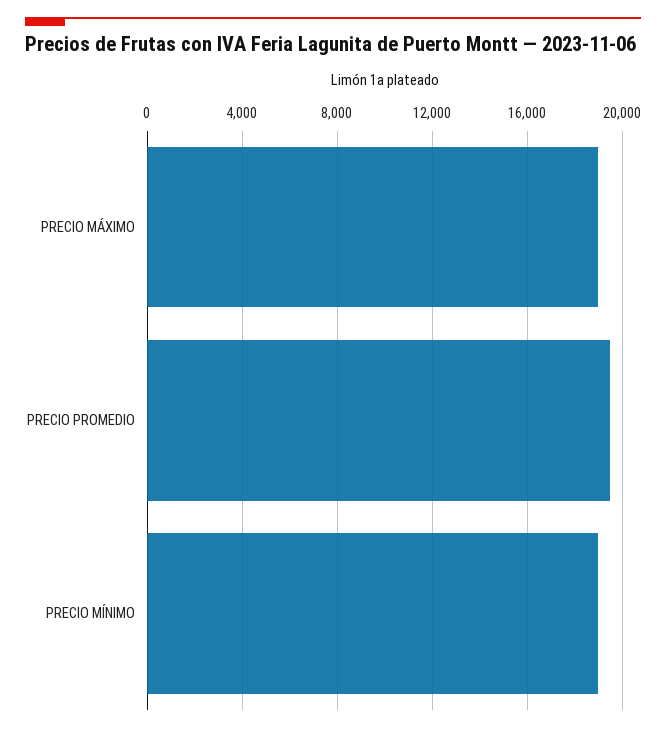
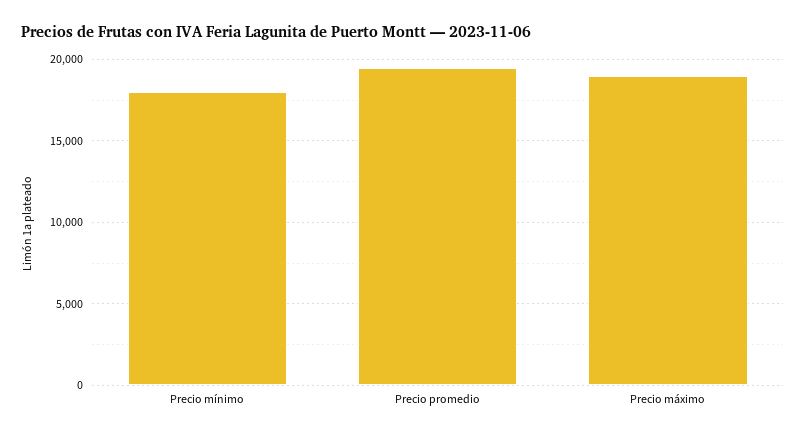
PRECIO MÍNIMO: 19000 -> 18000

